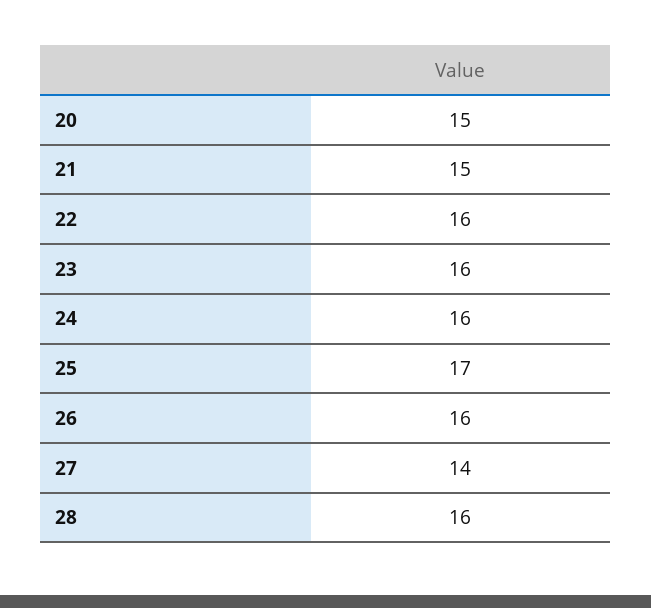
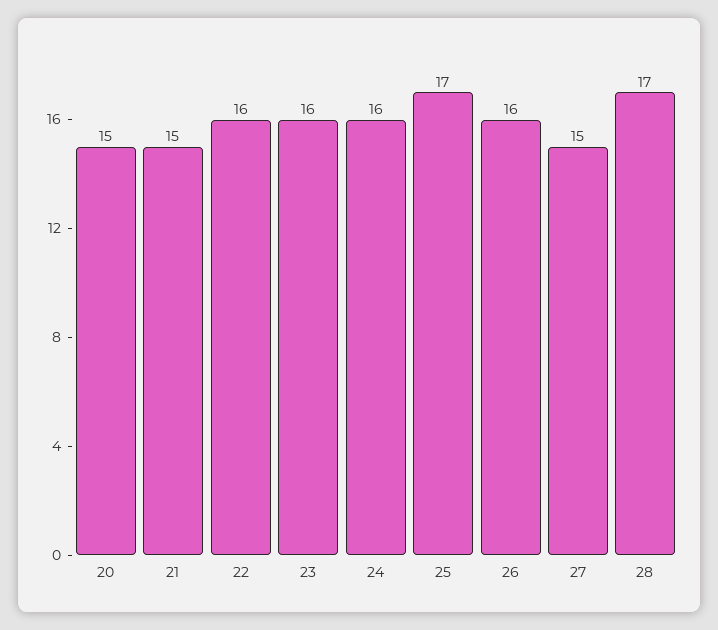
27: 14 -> 15
28: 16 -> 17

